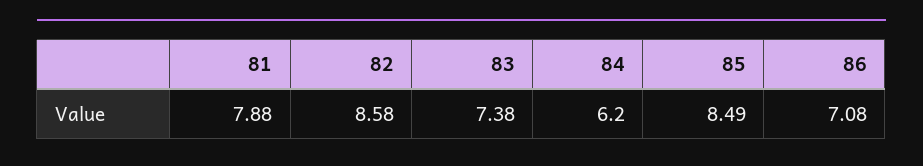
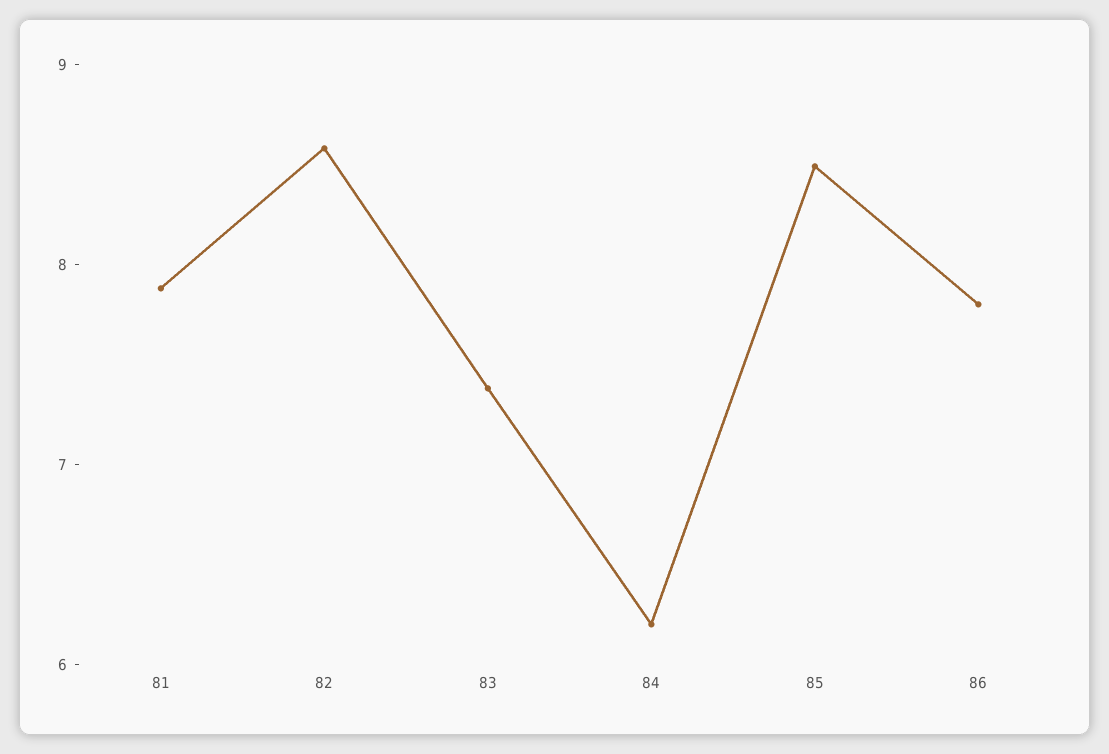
86: 7.08 -> 7.8

